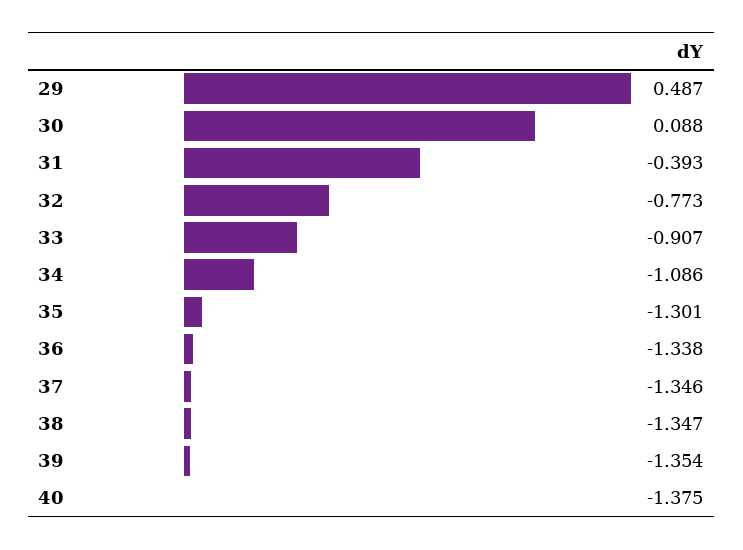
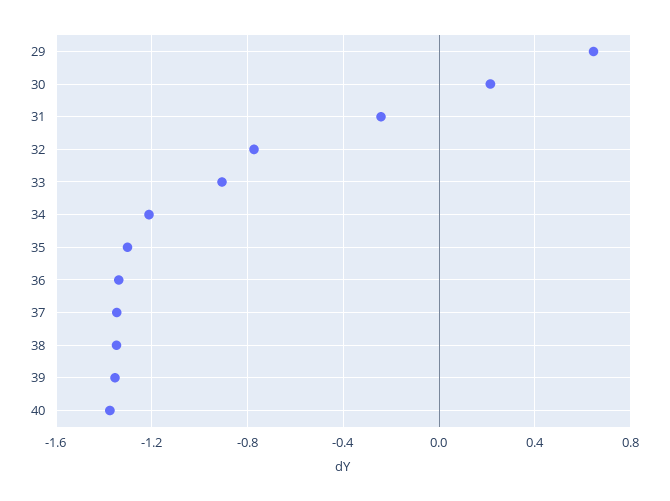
29: 0.487 -> 0.65
30: 0.088 -> 0.2
31: -0.393 -> -0.25
34: -1.086 -> -1.2

